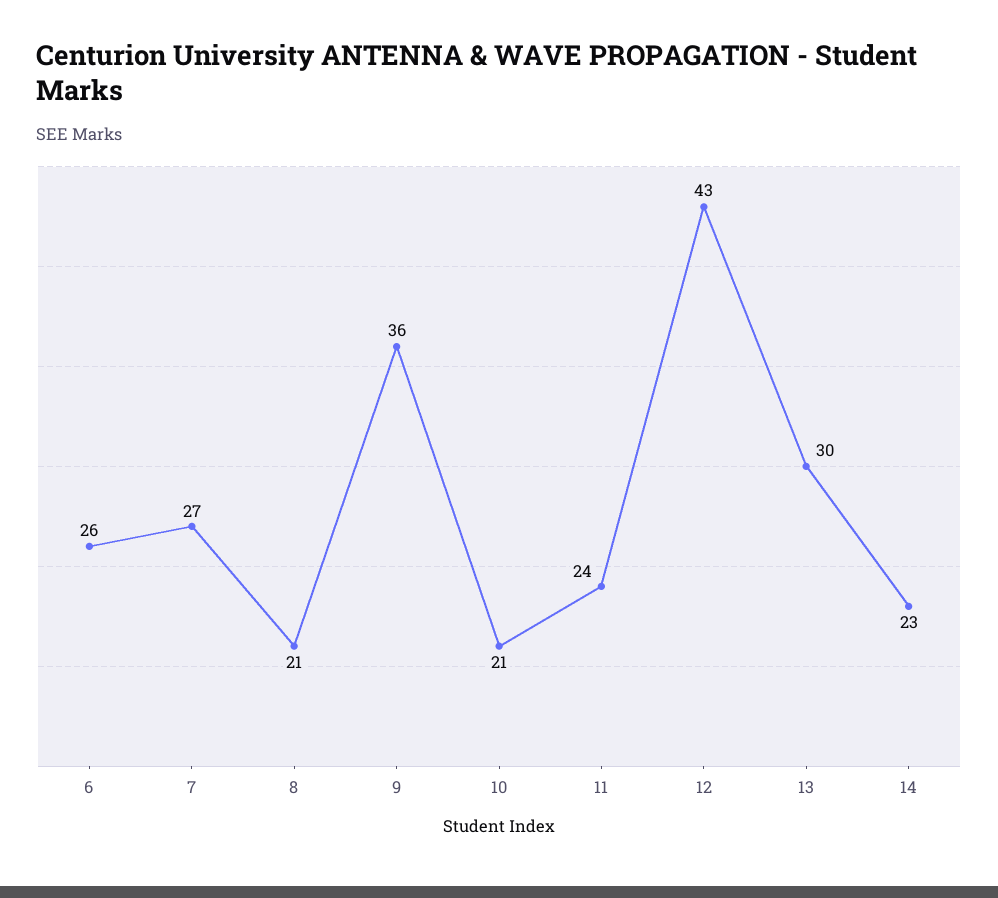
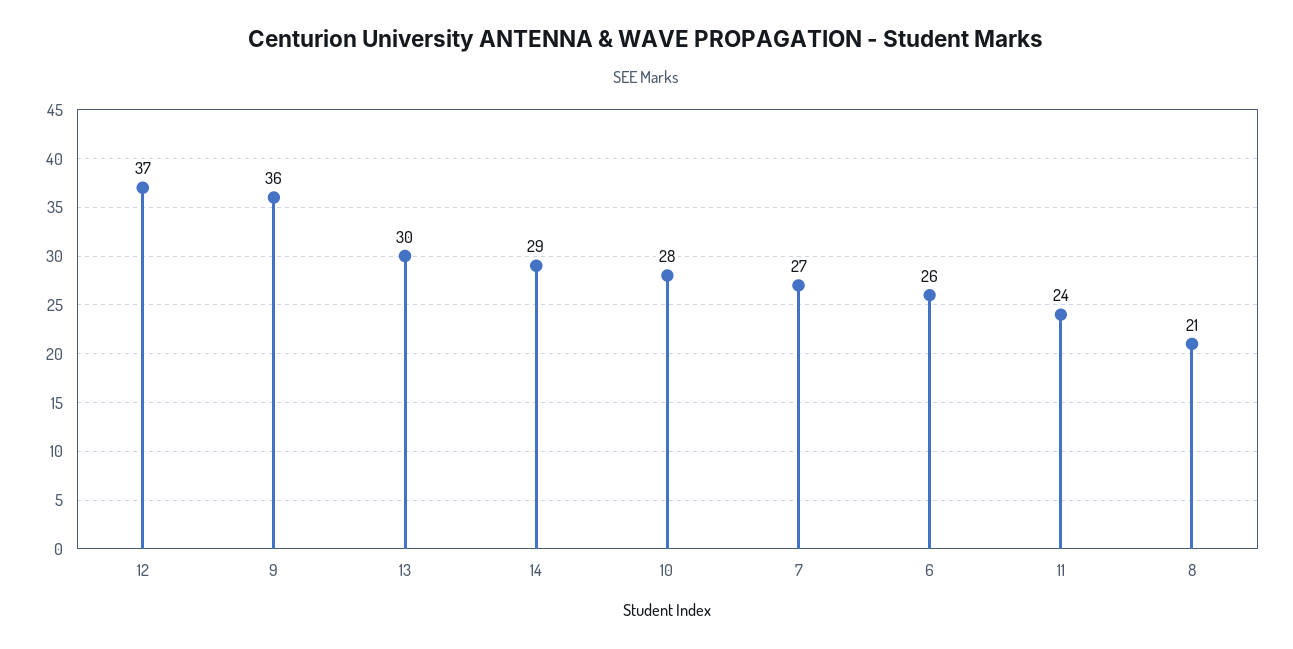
10: 21 -> 28
12: 43 -> 37
14: 23 -> 29

